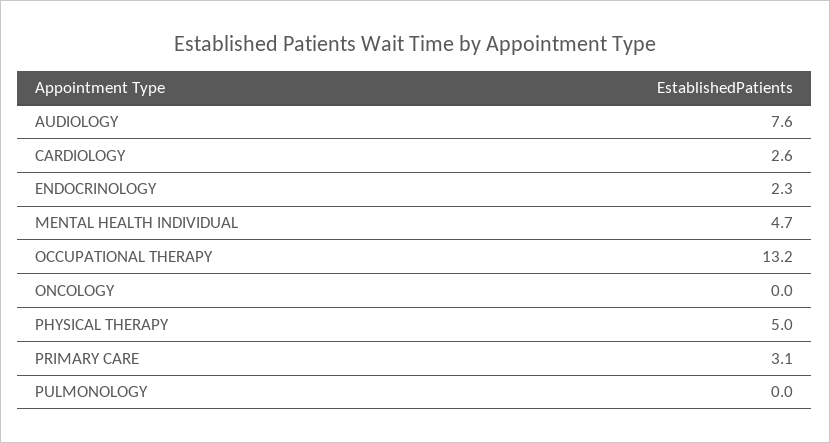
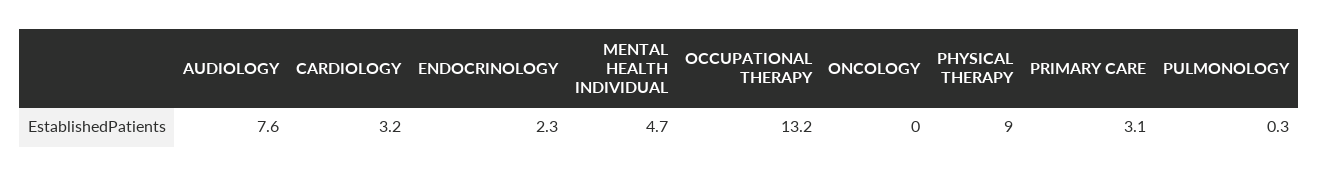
CARDIOLOGY: 2.6 -> 3.2
PHYSICAL THERAPY: 5 -> 9
PULMONOLOGY: 0 -> 0.3

